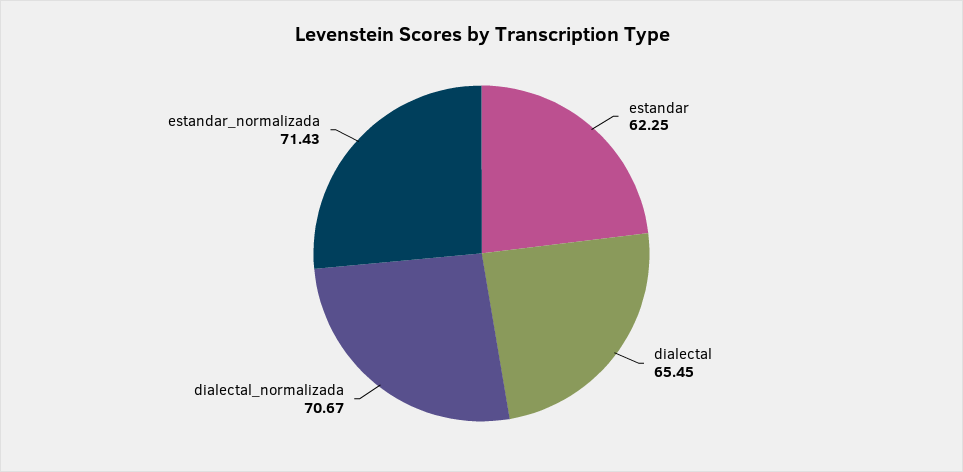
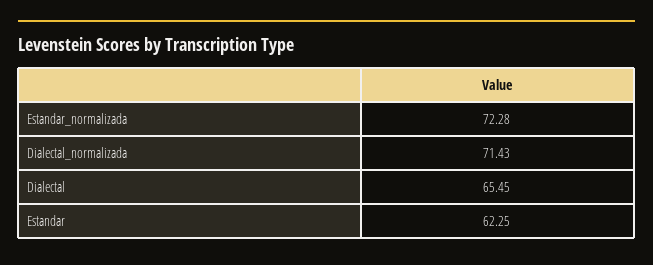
dialectal_normalizada: 70.67 -> 71.43
estandar_normalizada: 71.43 -> 72.28

